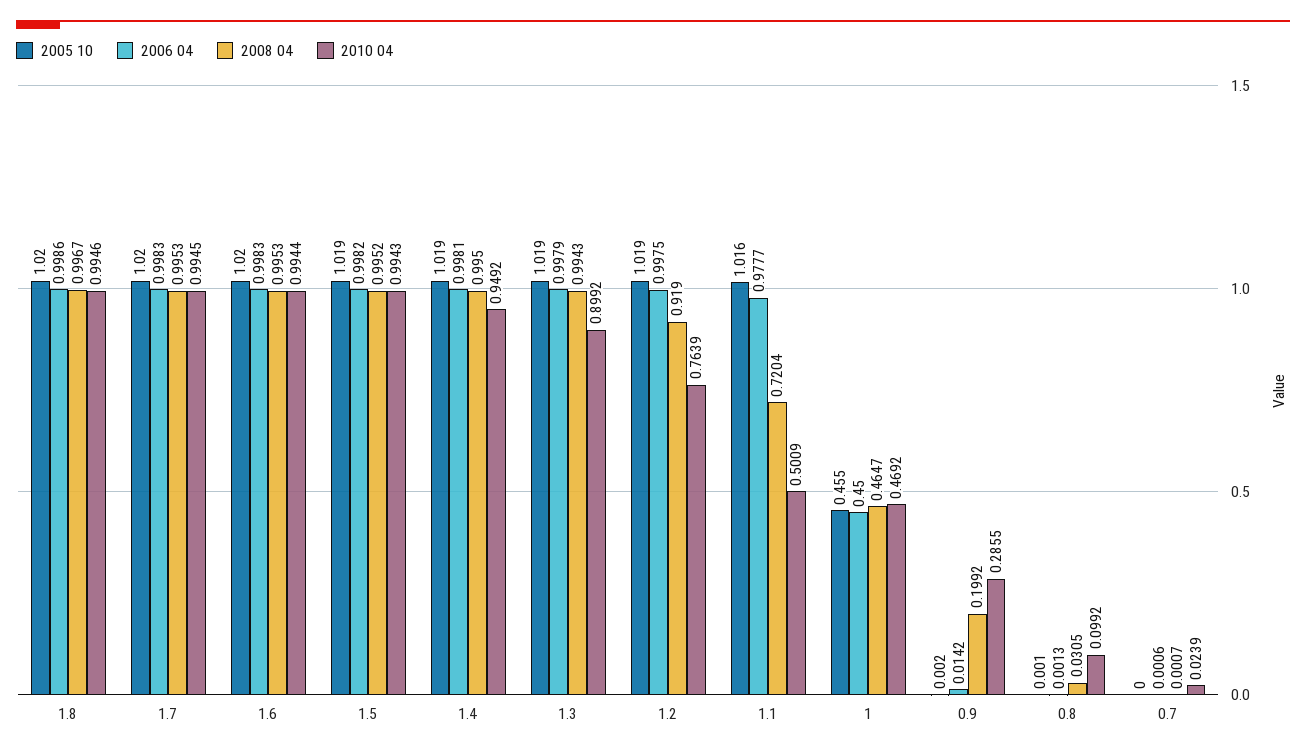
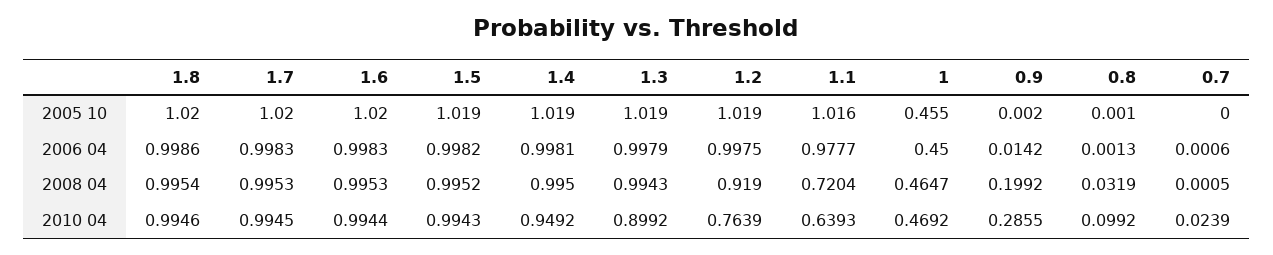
2008 04, 1.8: 0.9967 -> 0.9954
2010 04, 1.1: 0.5009 -> 0.6393
2008 04, 0.8: 0.0305 -> 0.0319
2008 04, 0.7: 0.0007 -> 0.0005

